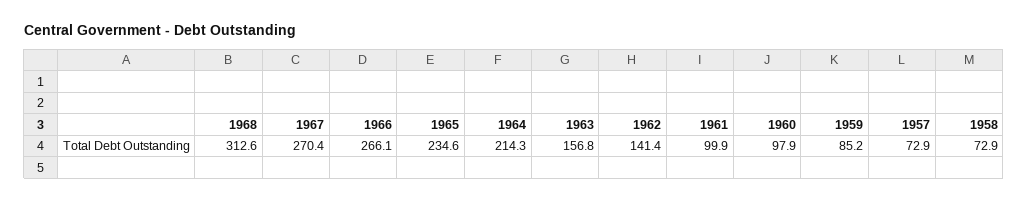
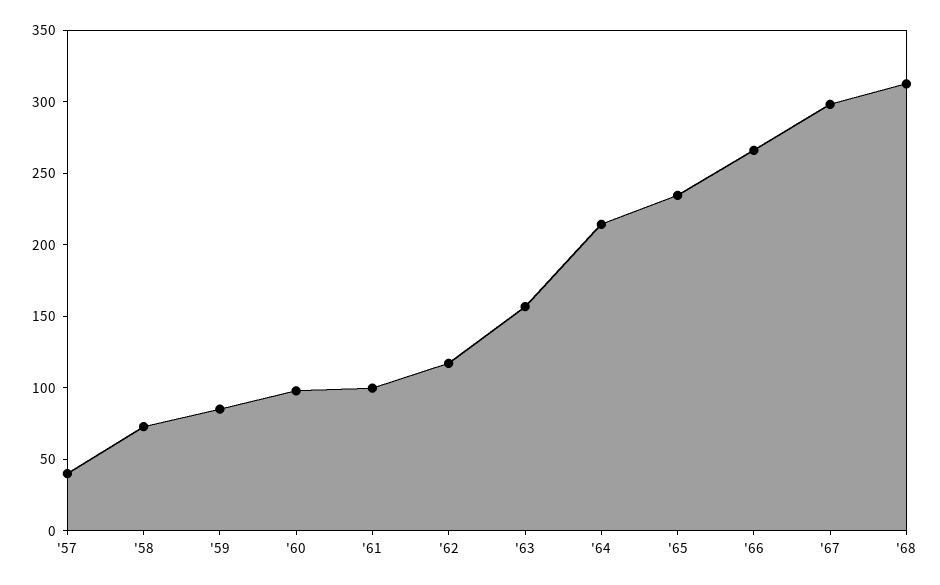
1967: 270.4 -> 300
1962: 141.4 -> 120
1957: 72.9 -> 40

